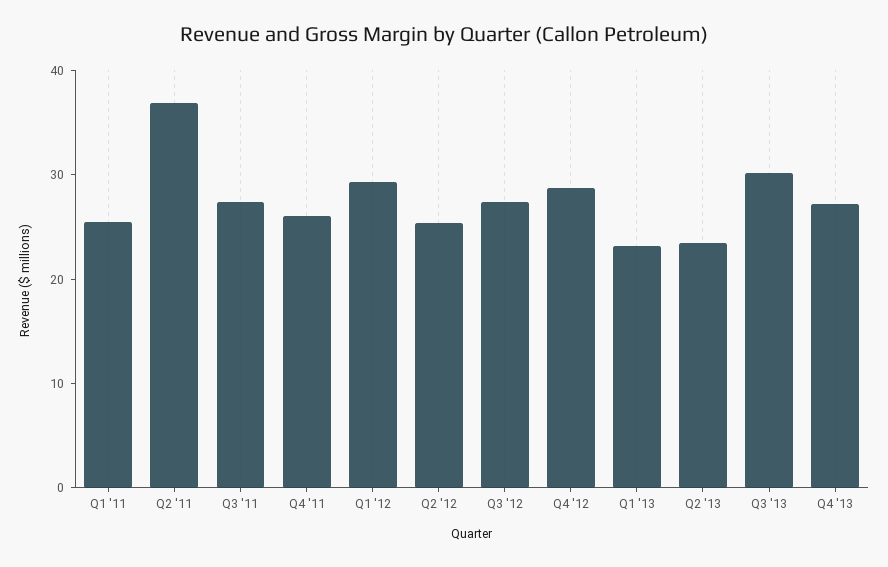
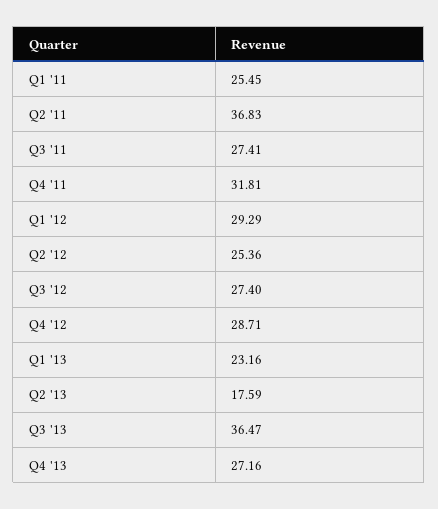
Q4 '11: 26 -> 31.81
Q2 '13: 24 -> 17.59
Q3 '13: 30 -> 36.47

